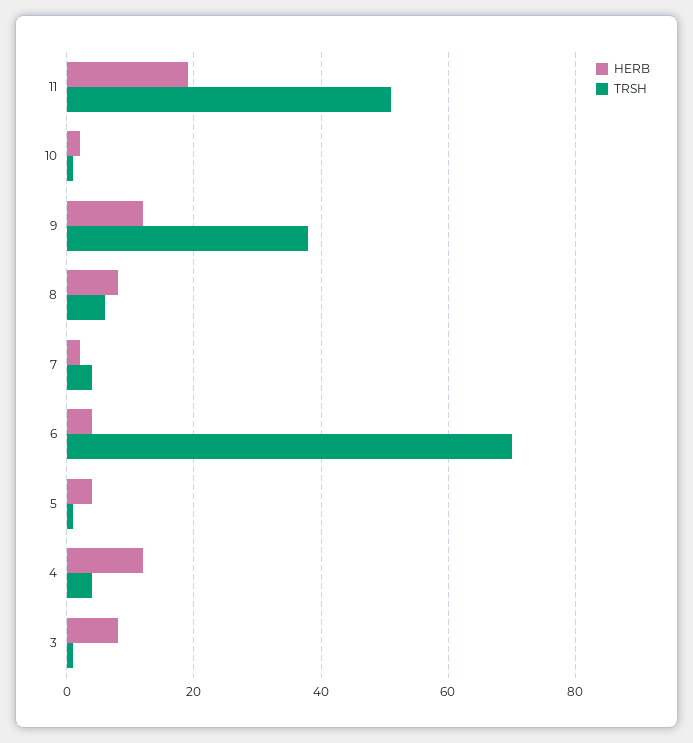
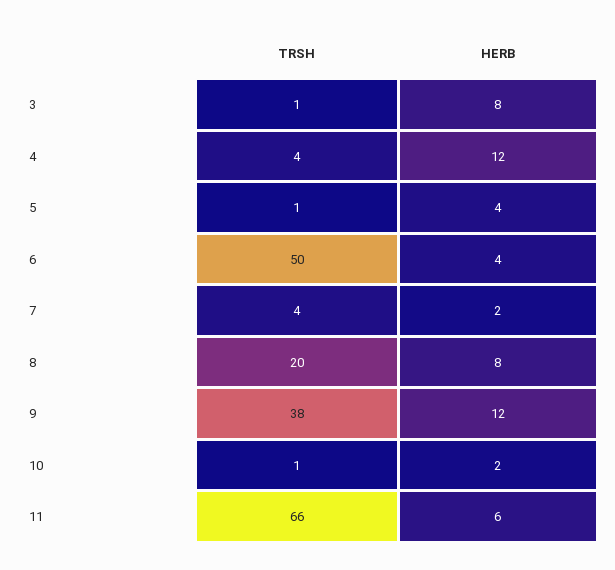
HERB, 11: 20 -> 6
TRSH, 11: 50 -> 66
TRSH, 8: 5 -> 20
TRSH, 6: 70 -> 50

